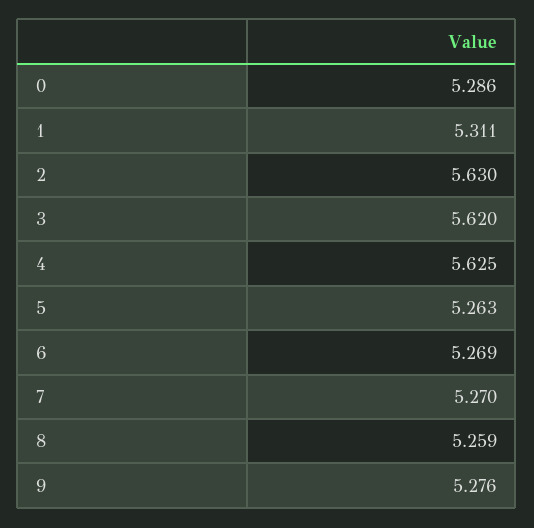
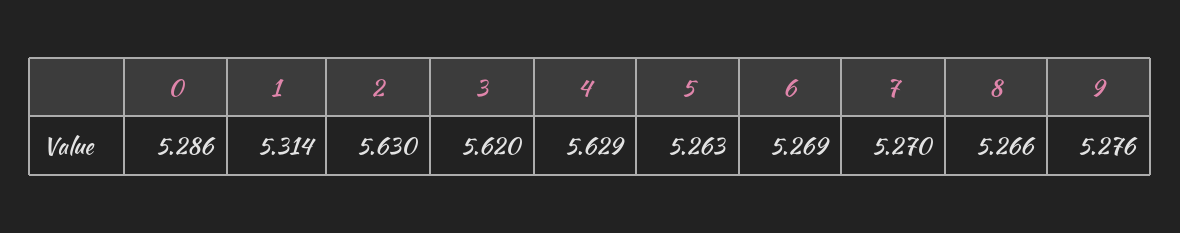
1: 5.311 -> 5.314
4: 5.625 -> 5.629
8: 5.259 -> 5.266

